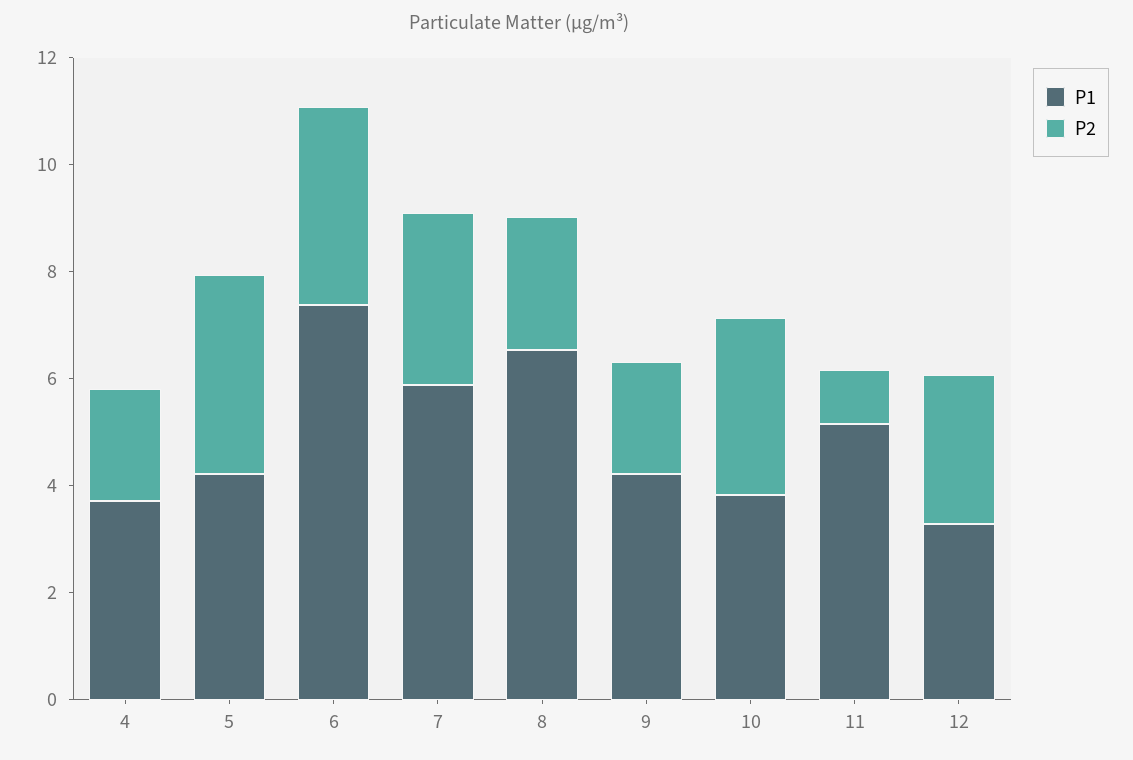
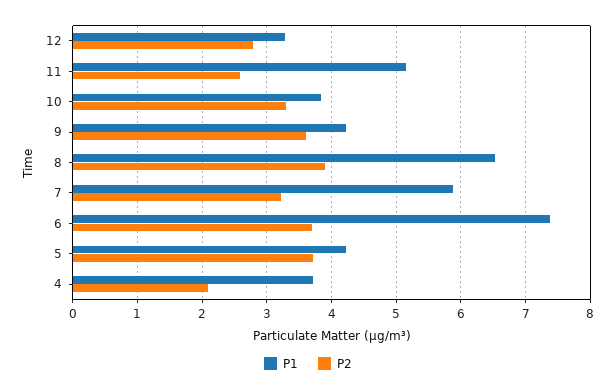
P2, 8: 2.5 -> 3.9
P2, 9: 2 -> 3.6
P2, 11: 1 -> 2.6

